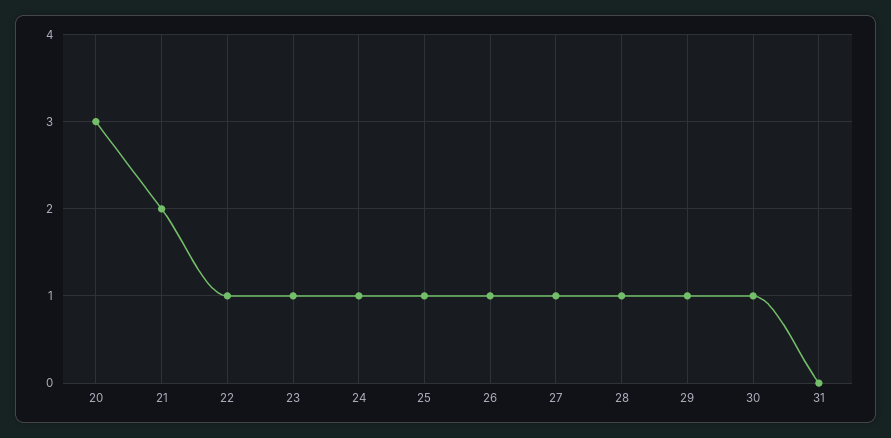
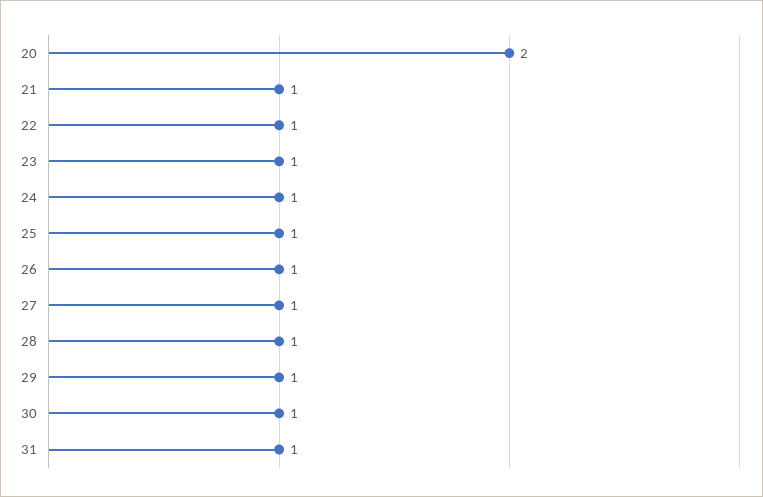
20: 3 -> 2
21: 2 -> 1
31: 0 -> 1

